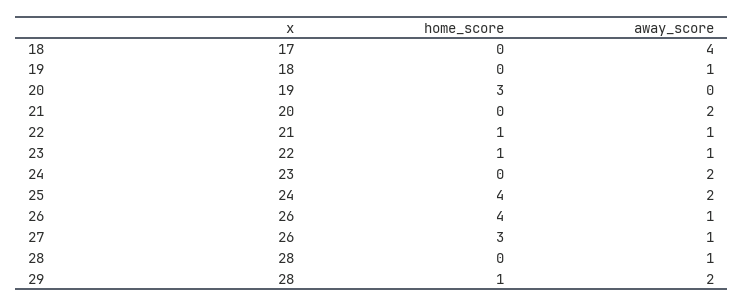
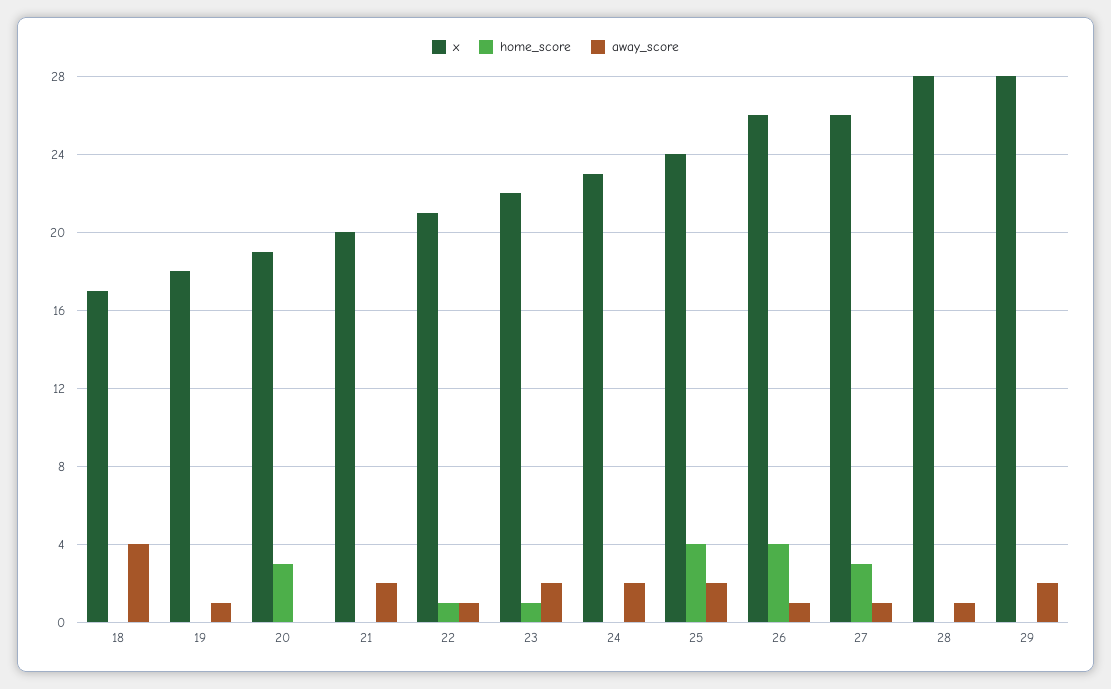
away_score, 23: 1 -> 2
home_score, 29: 1 -> 0

